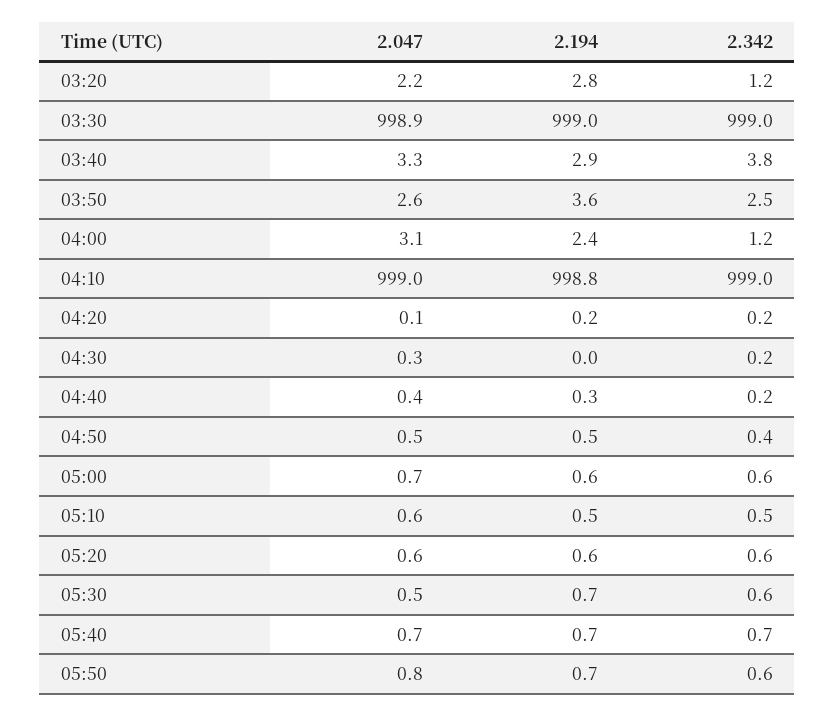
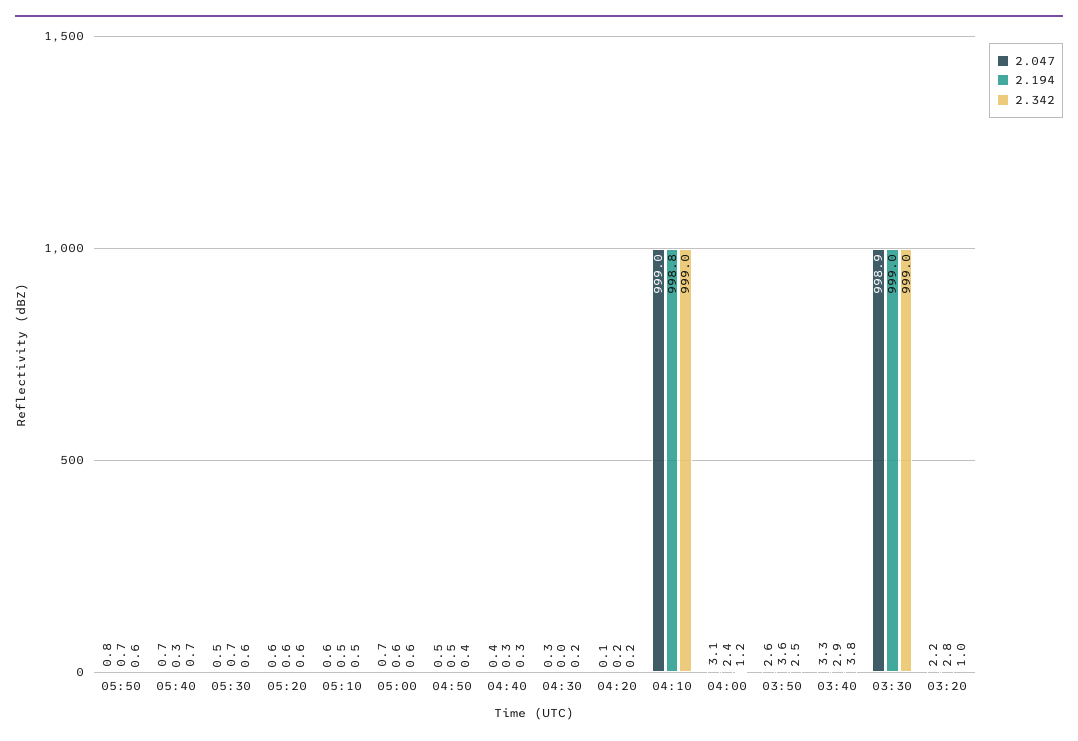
2.342, 03:20: 1.2 -> 1
2.342, 04:40: 0.2 -> 0.3
2.194, 05:40: 0.7 -> 0.3

